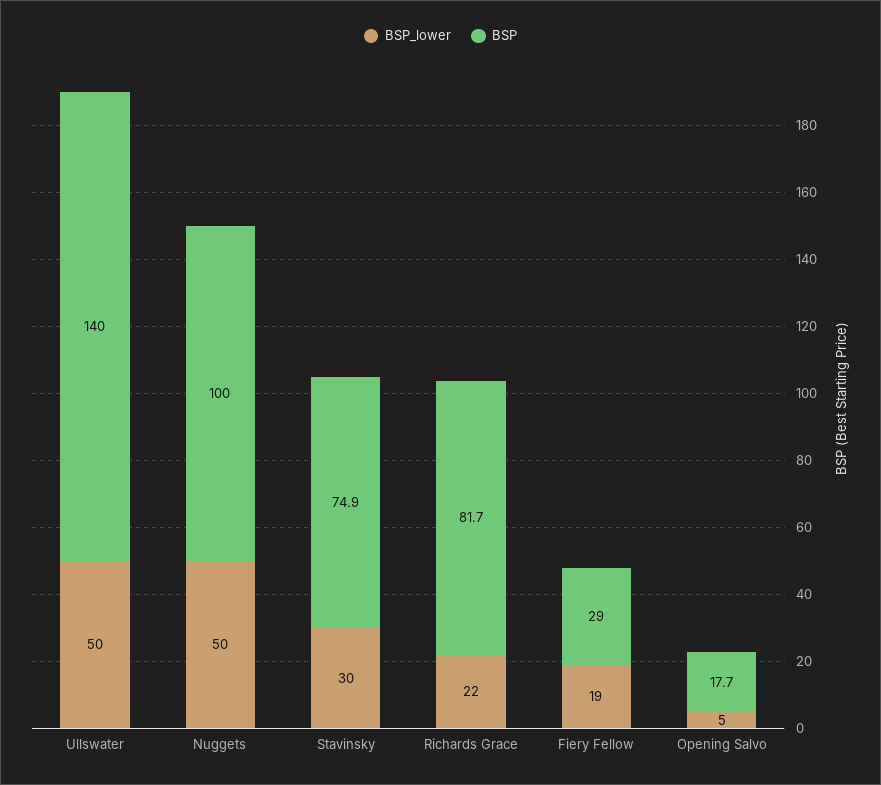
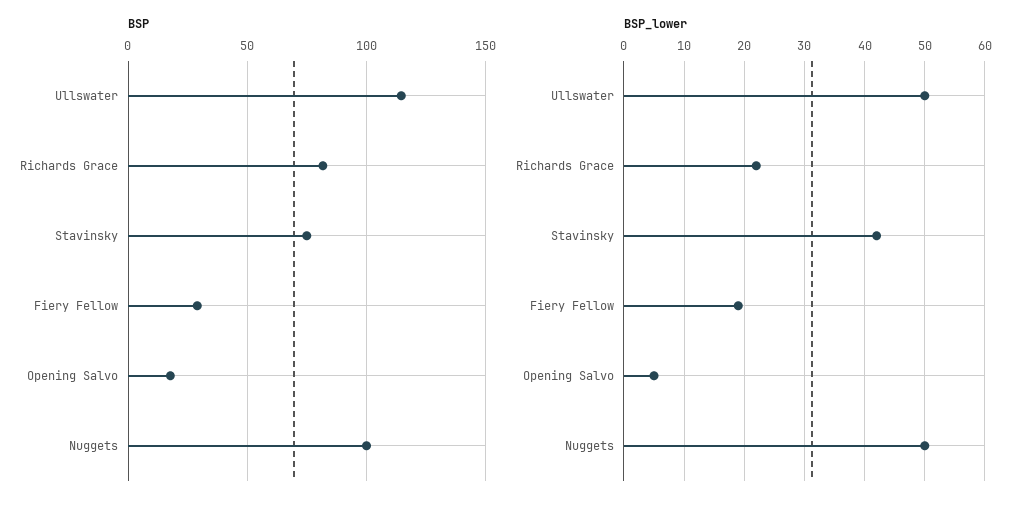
BSP, Ullswater: 140 -> 115
BSP_lower, Stavinsky: 30 -> 42

